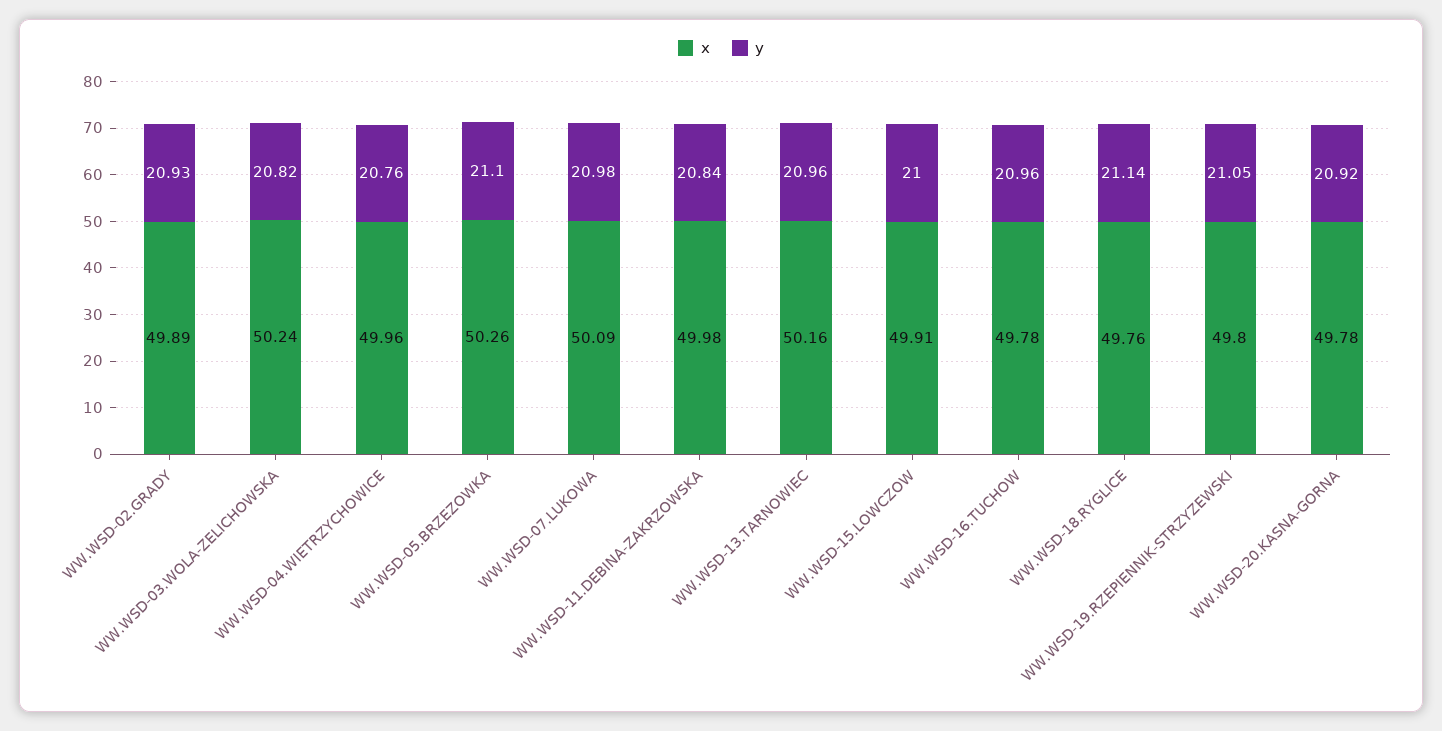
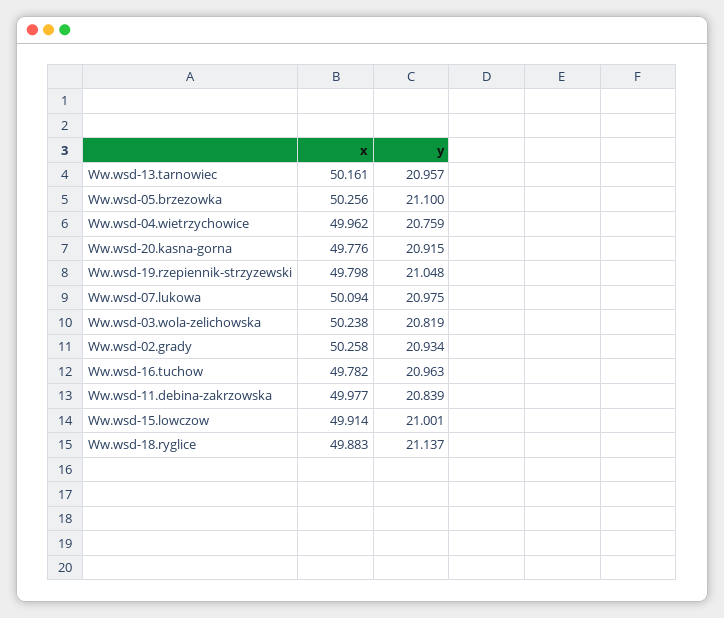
x, WW.WSD-02.GRADY: 49.89 -> 50.258
x, WW.WSD-18.RYGLICE: 49.76 -> 49.883

